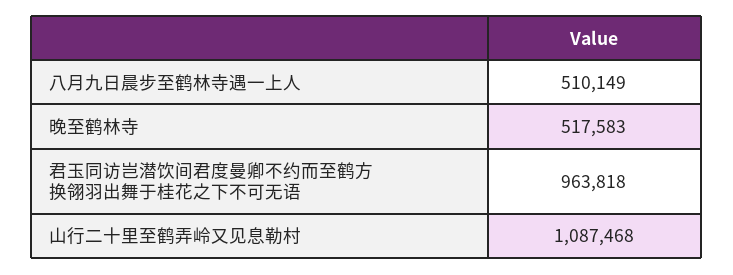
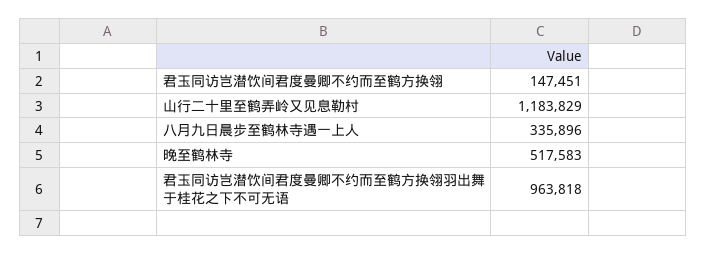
八月九日晨步至鹤林寺遇一上人: 510149 -> 335896
山行二十里至鹤弄岭又见息勒村: 1087468 -> 1183829
君玉同访岂潜饮间君度曼卿不约而至鹤方换翎: none -> 147451

